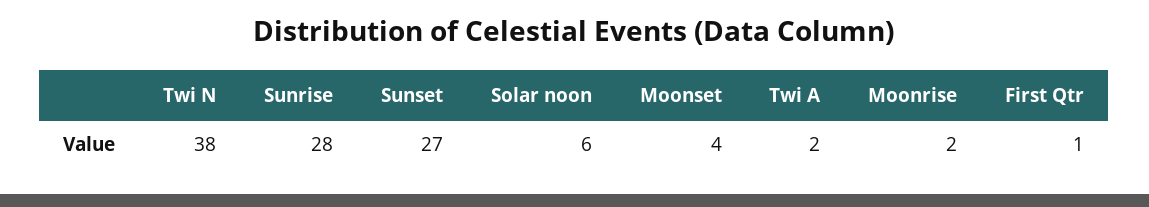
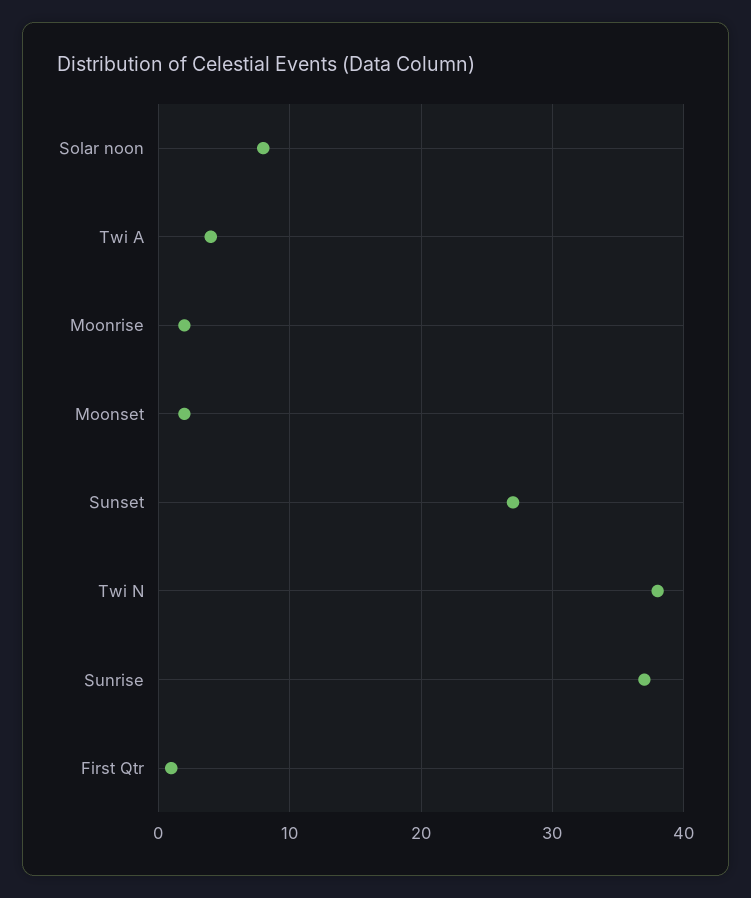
Sunrise: 28 -> 37
Solar noon: 6 -> 8
Moonset: 4 -> 2
Twi A: 2 -> 4

